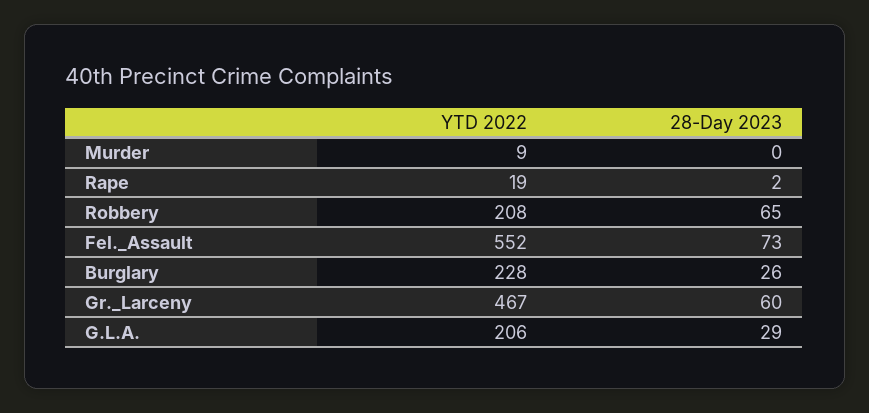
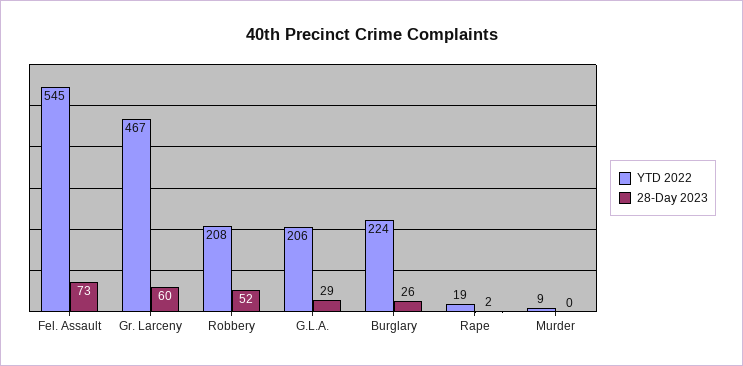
28-Day 2023, Robbery: 65 -> 52
YTD 2022, Fel._Assault: 552 -> 545
YTD 2022, Burglary: 228 -> 224

